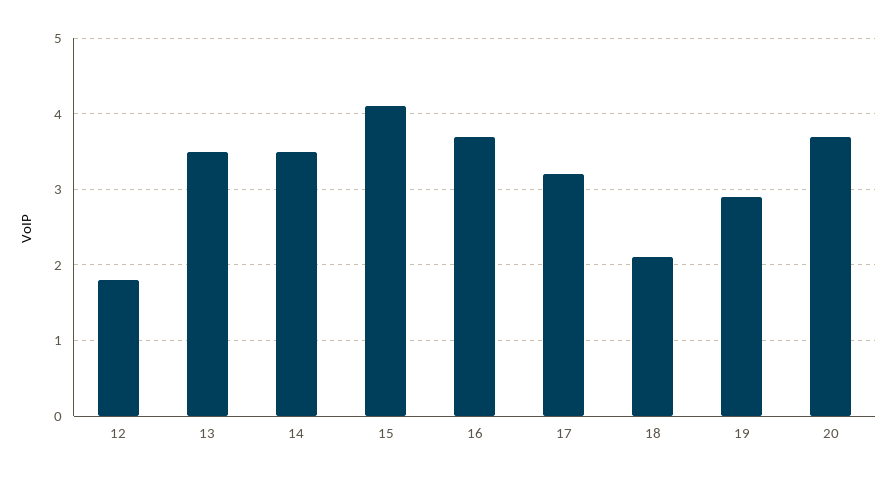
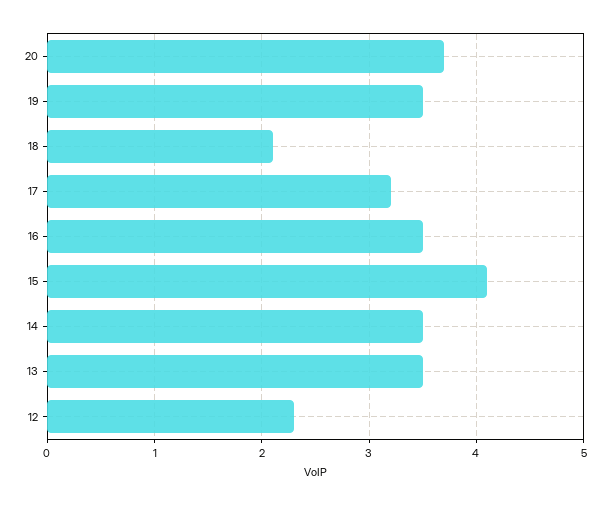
12: 1.8 -> 2.3
16: 3.7 -> 3.5
19: 2.9 -> 3.5

